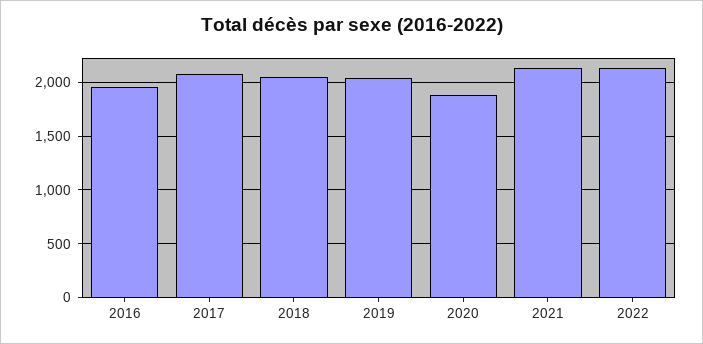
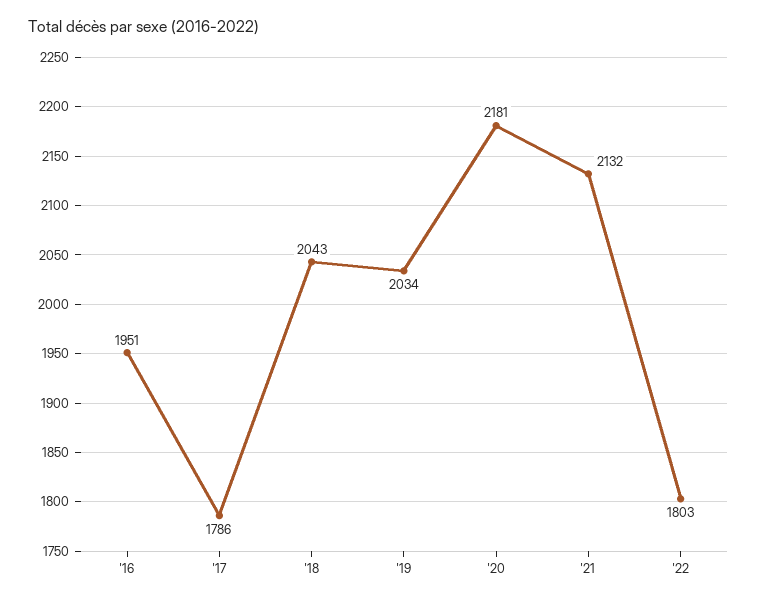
2017: 2100 -> 1786
2020: 1900 -> 2181
2022: 2100 -> 1803

